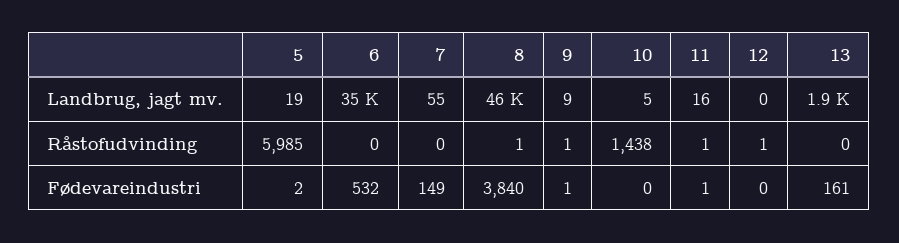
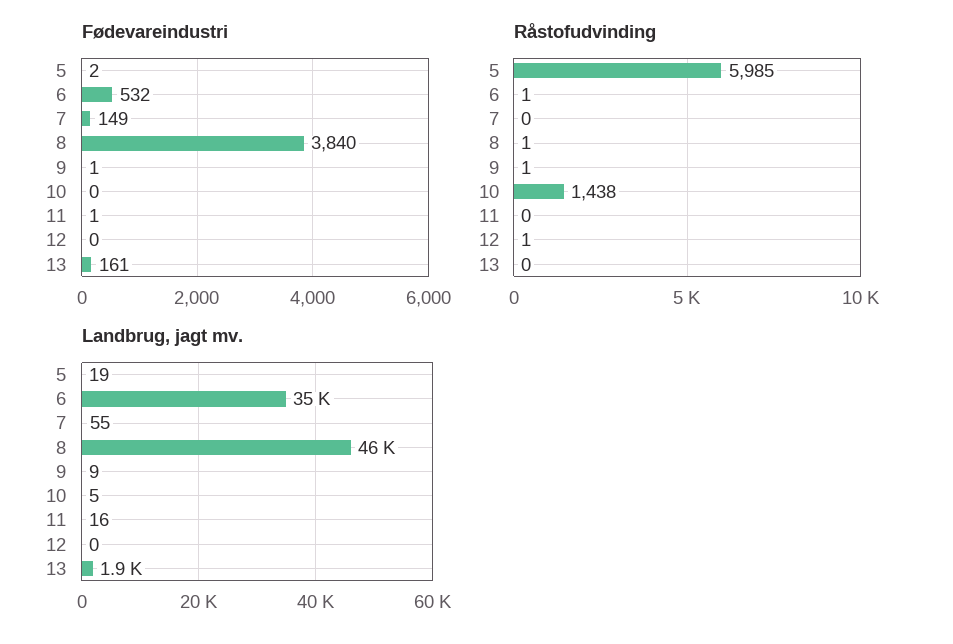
Råstofudvinding, 6: 0 -> 1
Råstofudvinding, 11: 1 -> 0

